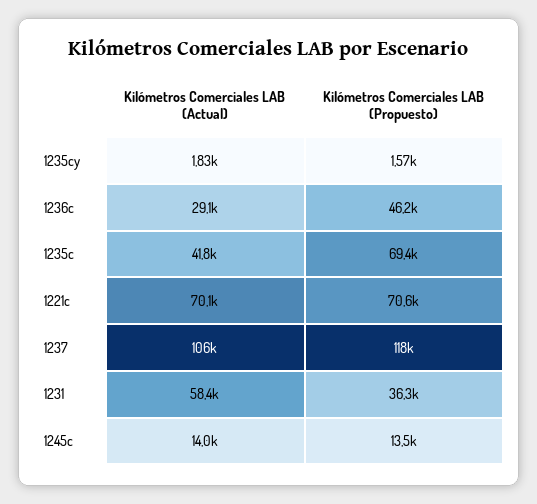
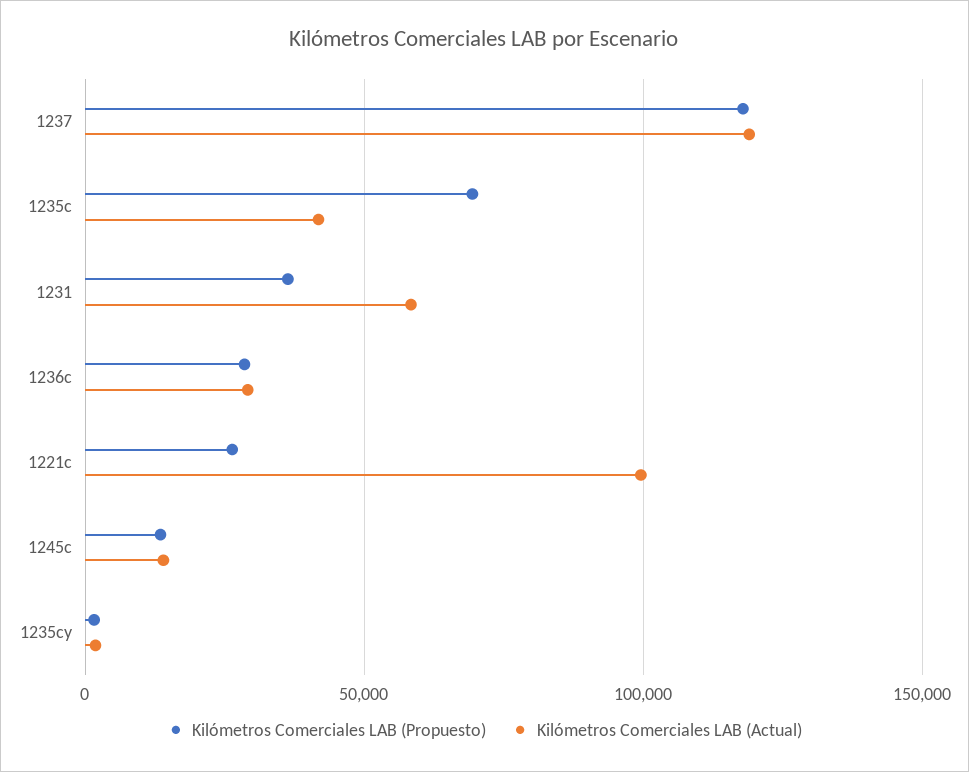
Kilómetros Comerciales LAB (Propuesto), 1236c: 46200 -> 30000
Kilómetros Comerciales LAB (Actual), 1221c: 70100 -> 100000
Kilómetros Comerciales LAB (Propuesto), 1221c: 70600 -> 25000
Kilómetros Comerciales LAB (Actual), 1237: 106000 -> 120000

